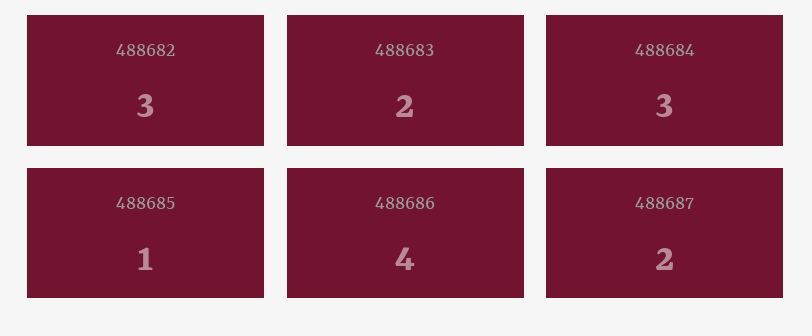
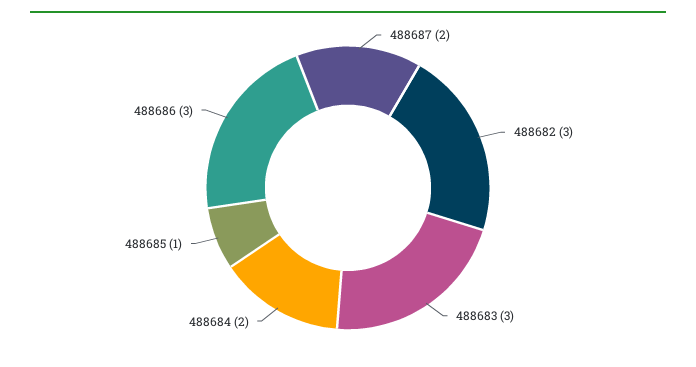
488683: 2 -> 3
488684: 3 -> 2
488686: 4 -> 3

